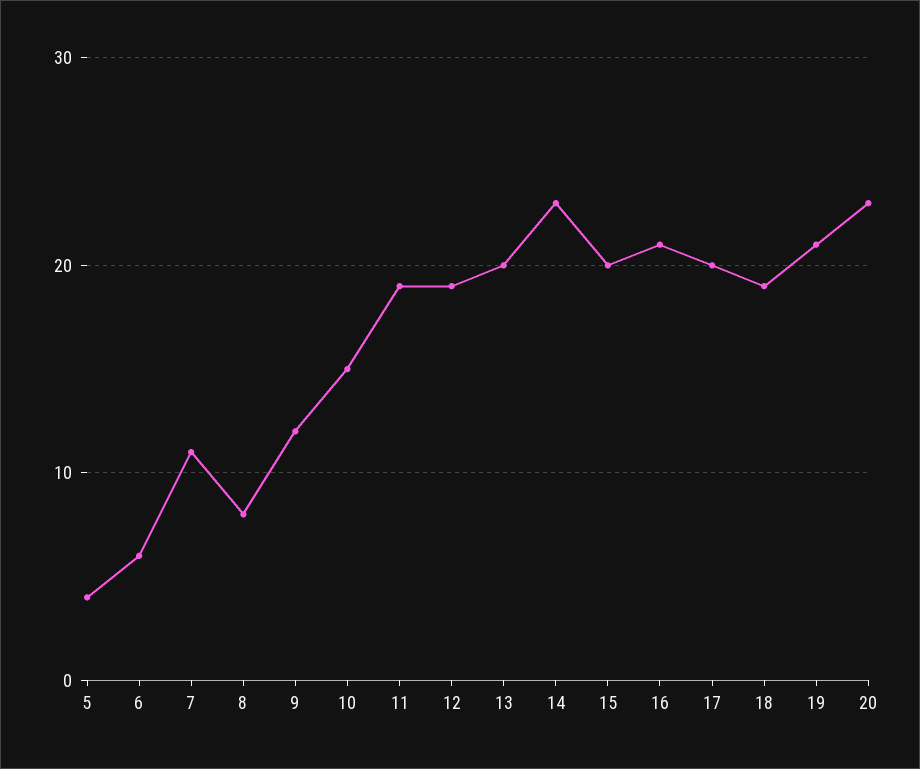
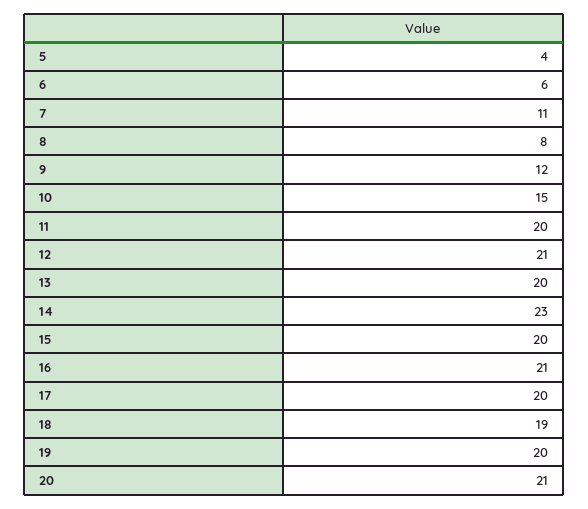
11: 19 -> 20
12: 19 -> 21
19: 21 -> 20
20: 23 -> 21

